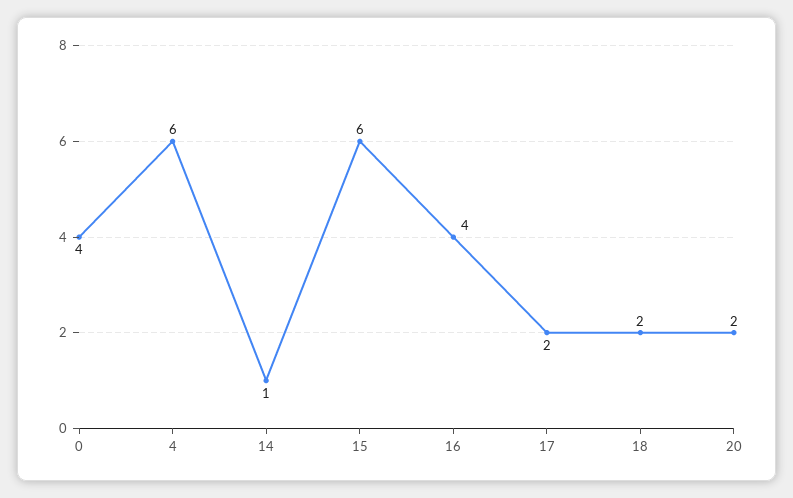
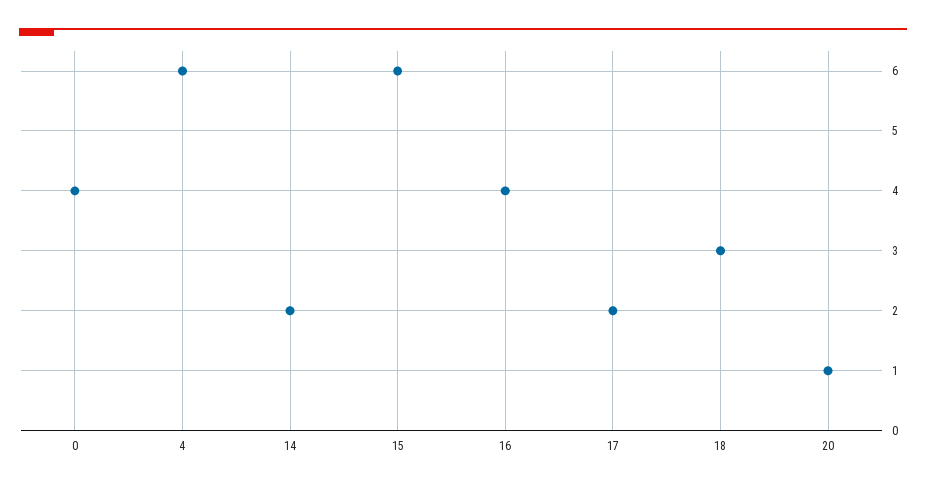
14: 1 -> 2
18: 2 -> 3
20: 2 -> 1

